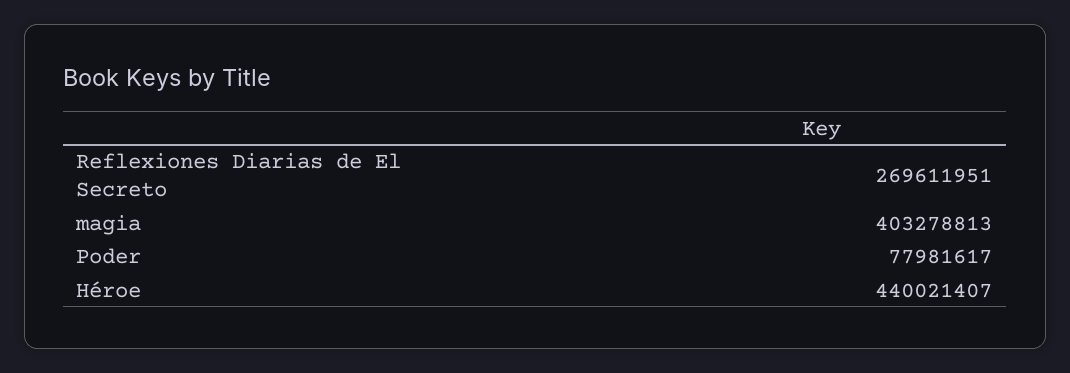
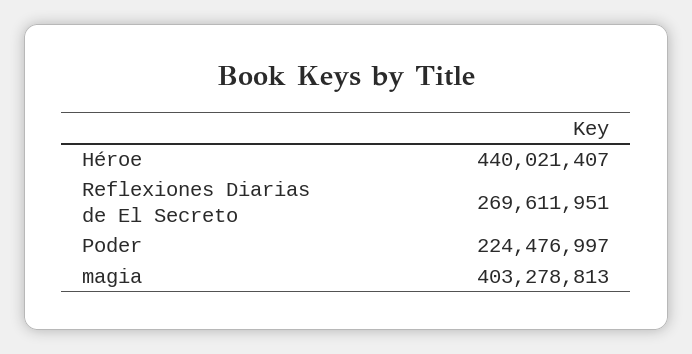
Poder: 77981617 -> 224476997

